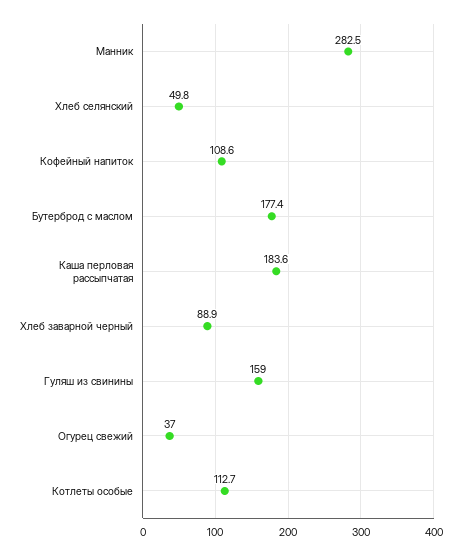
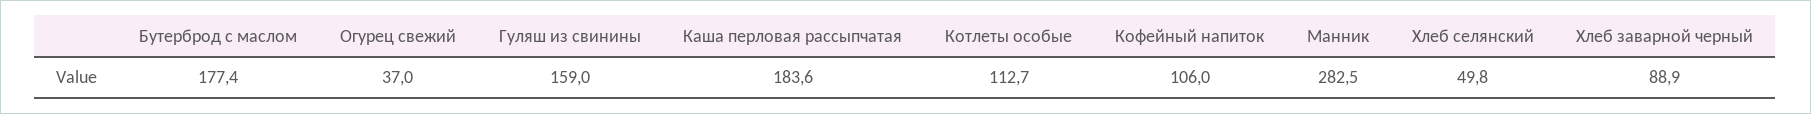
Кофейный напиток: 108.6 -> 106

